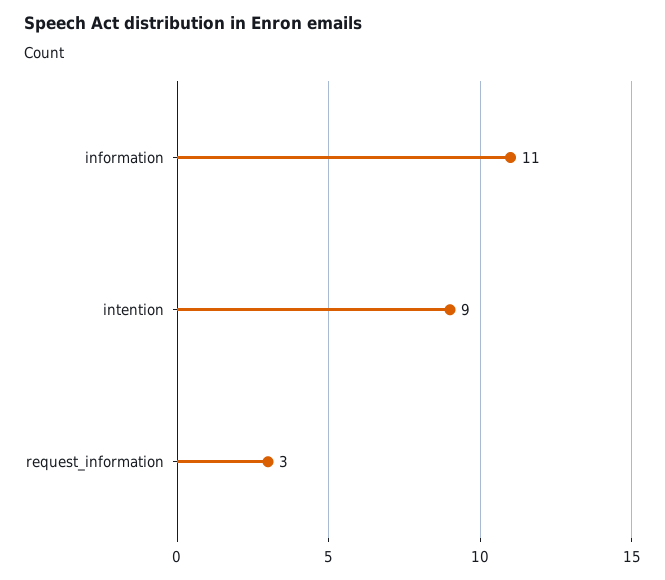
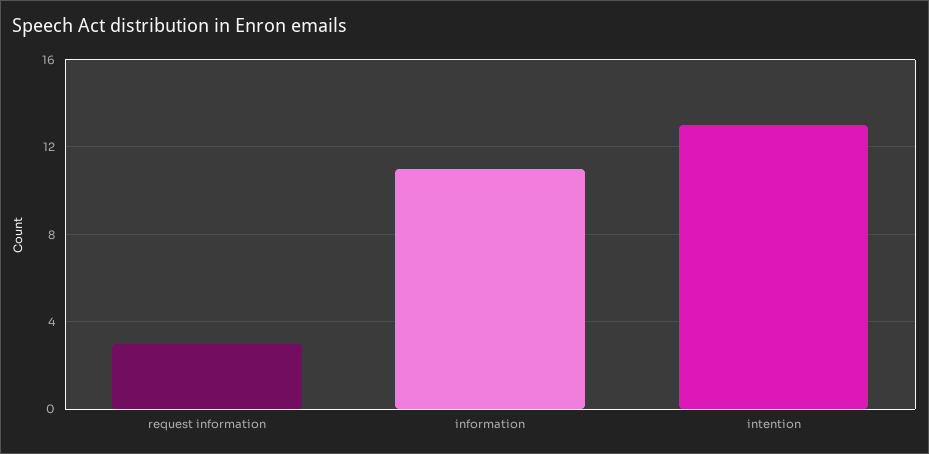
intention: 9 -> 13

